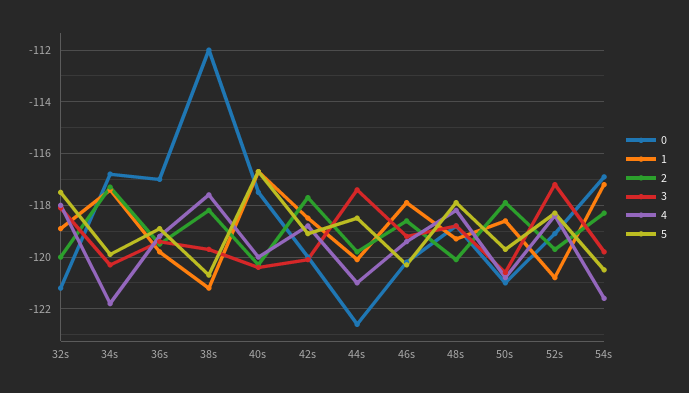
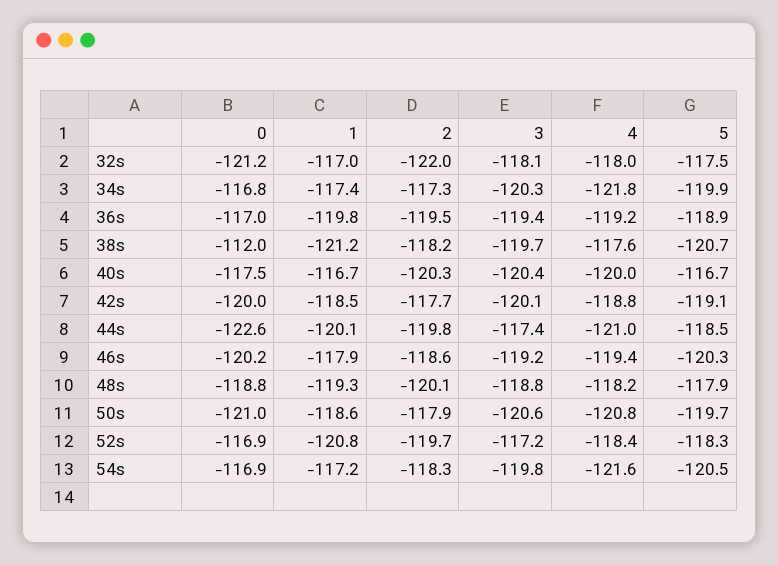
1, 32s: -119 -> -117
2, 32s: -120 -> -122
0, 52s: -119 -> -116.9

